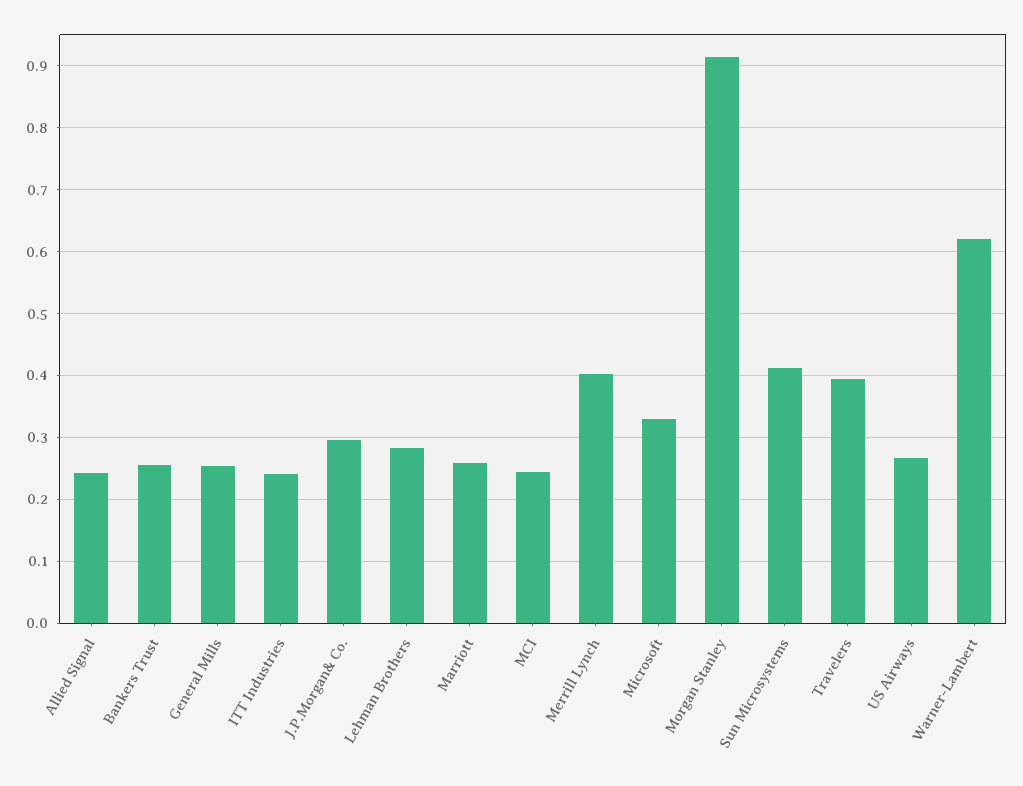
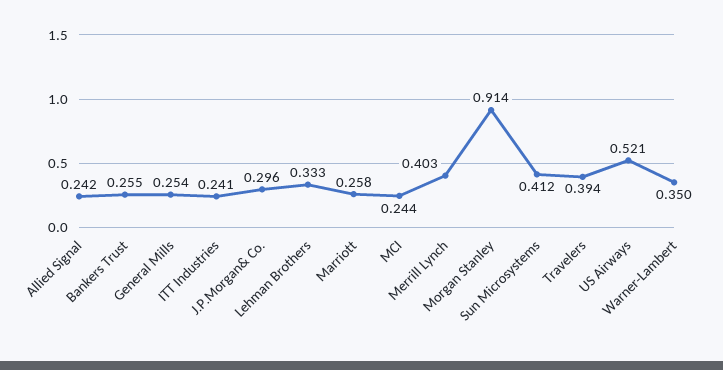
Lehman Brothers: 0.28 -> 0.333
Microsoft: 0.33 -> none
US Airways: 0.27 -> 0.521
Warner-Lambert: 0.62 -> 0.35

